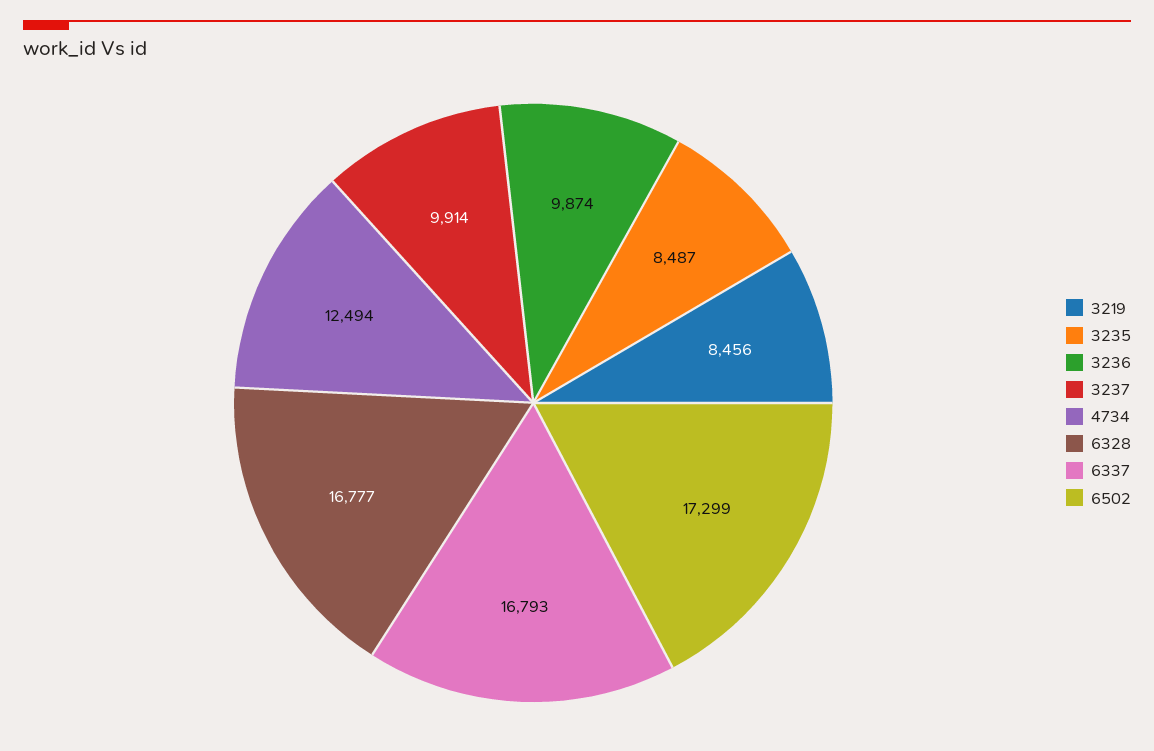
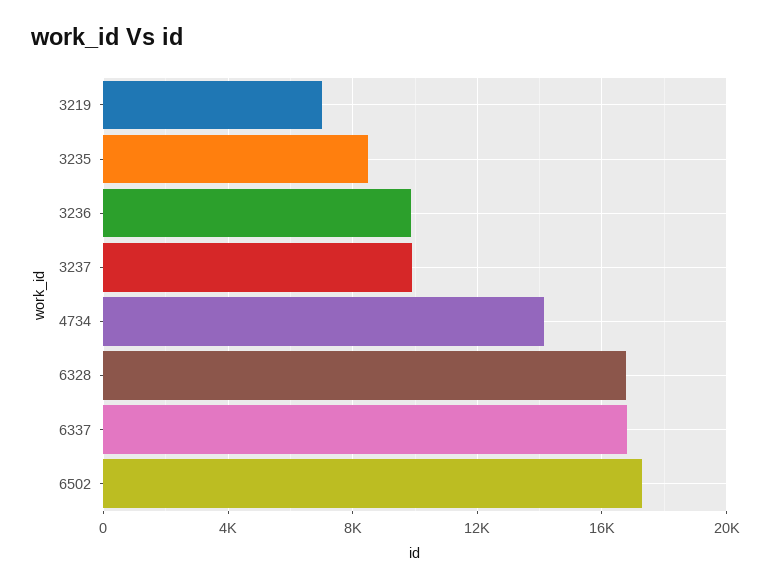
3219: 8456 -> 7000
4734: 12494 -> 14000

